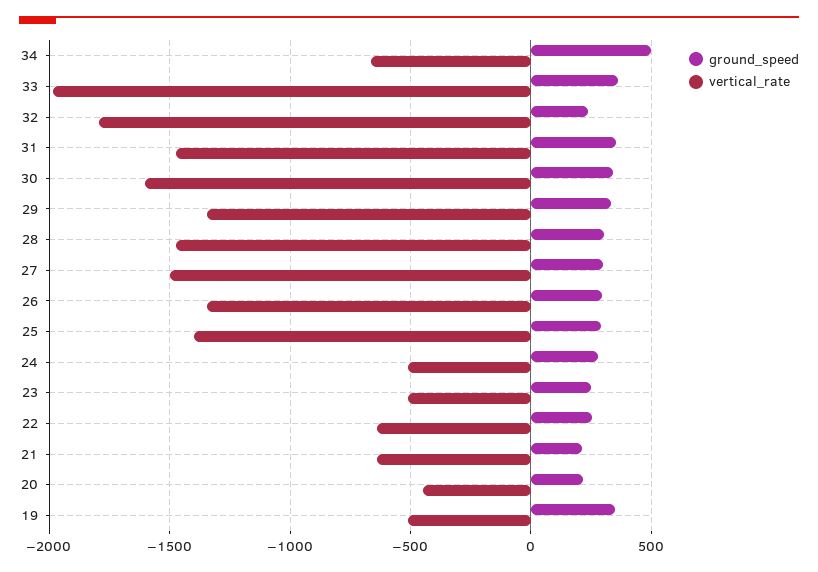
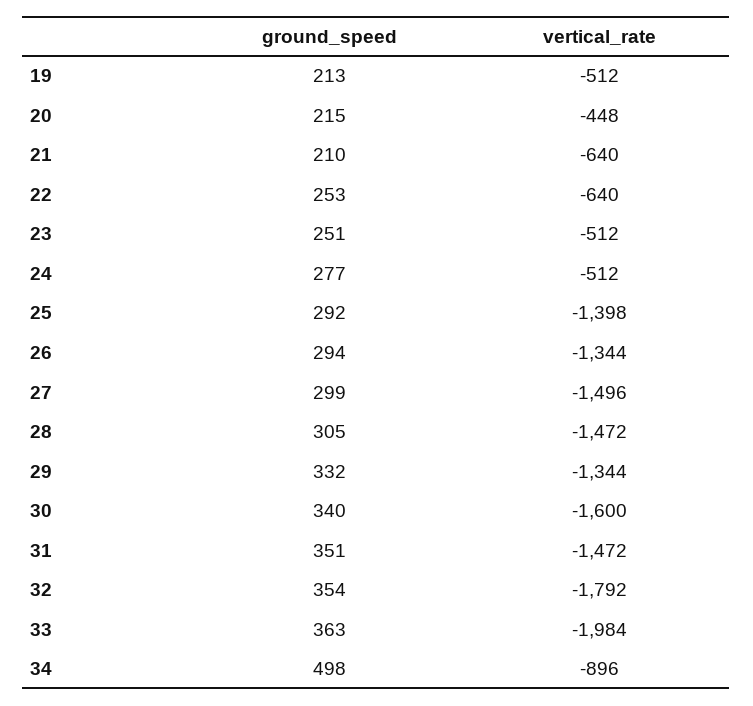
vertical_rate, 34: -650 -> -896
ground_speed, 32: 250 -> 354
ground_speed, 19: 350 -> 213

